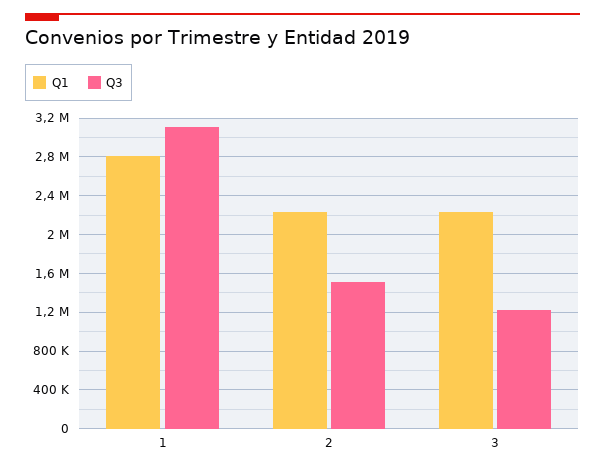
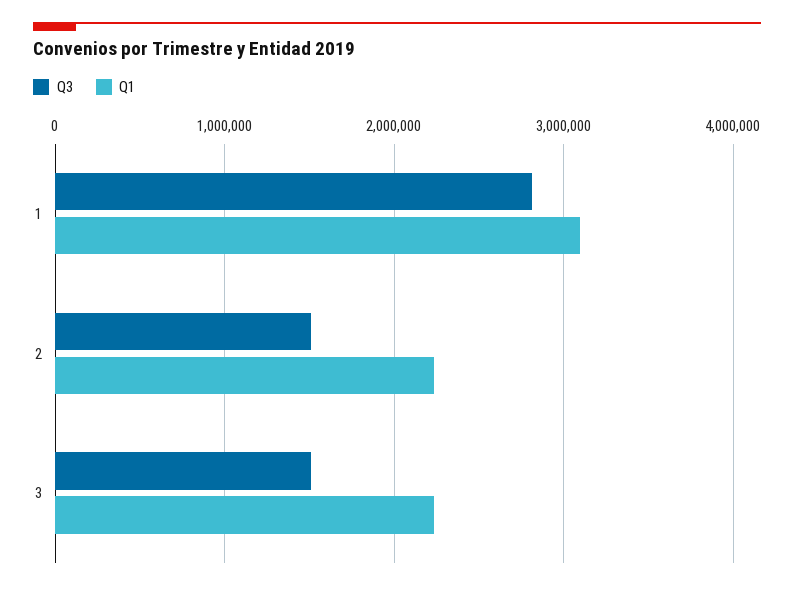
Q1, 1: 2800000 -> 3100000
Q3, 1: 3100000 -> 2800000
Q3, 3: 1200000 -> 1500000

